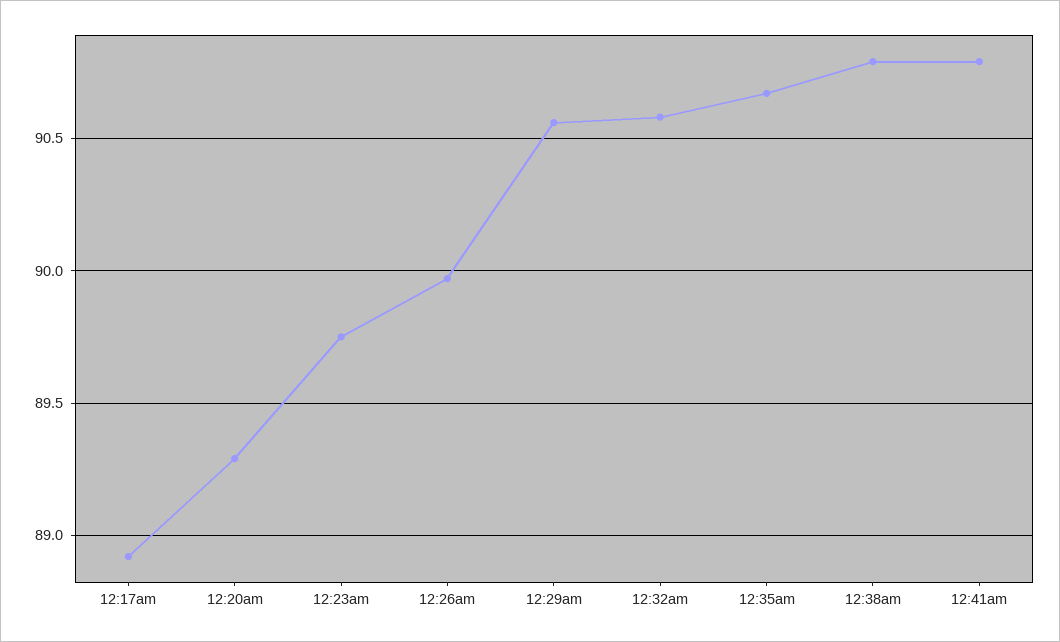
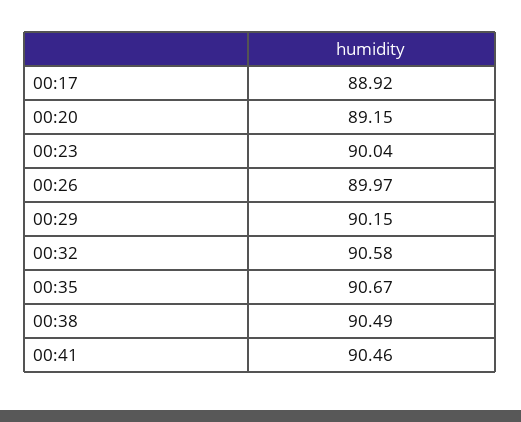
12:20am: 89.3 -> 89.15
12:23am: 89.75 -> 90.04
12:29am: 90.55 -> 90.15
12:38am: 90.8 -> 90.49
12:41am: 90.8 -> 90.46

